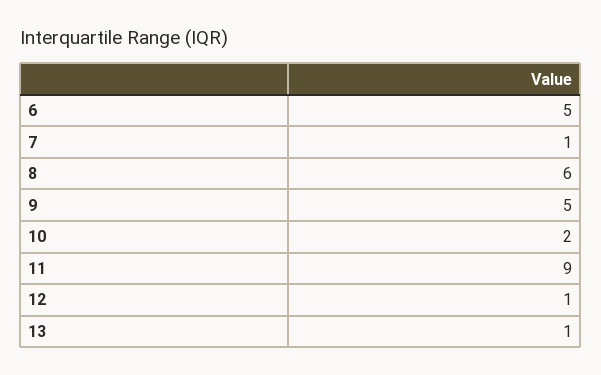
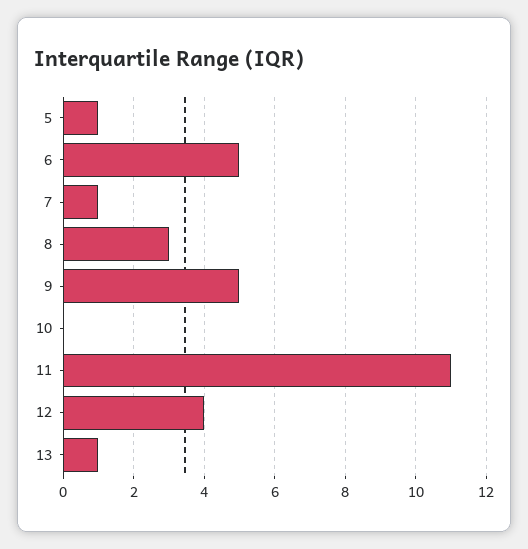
8: 6 -> 3
10: 2 -> 0
11: 9 -> 11
12: 1 -> 4
5: none -> 1

